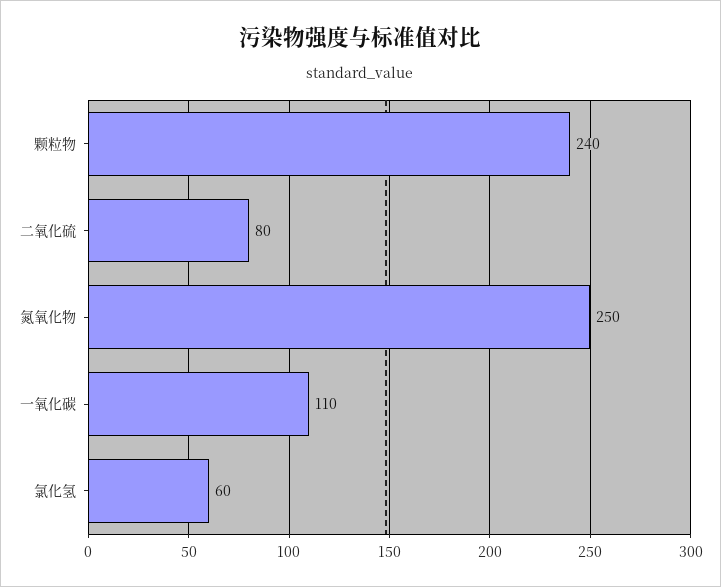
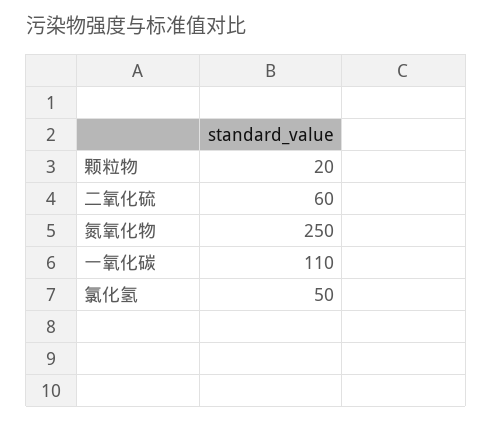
颗粒物: 240 -> 20
二氧化硫: 80 -> 60
氯化氢: 60 -> 50

